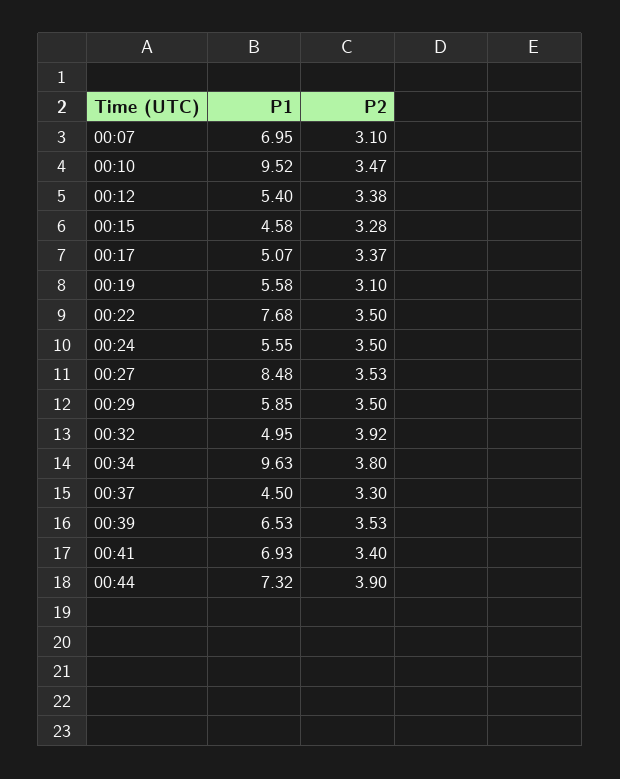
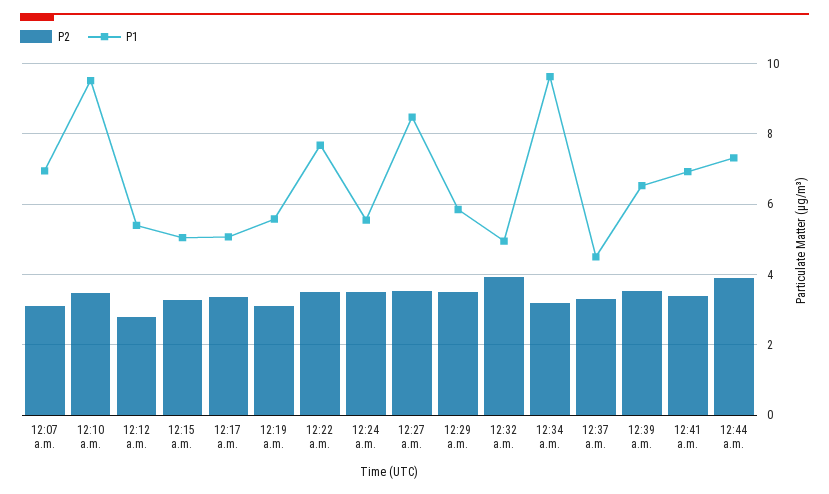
P2, 00:12: 3.38 -> 2.8
P1, 00:15: 4.58 -> 5
P2, 00:34: 3.8 -> 3.2

